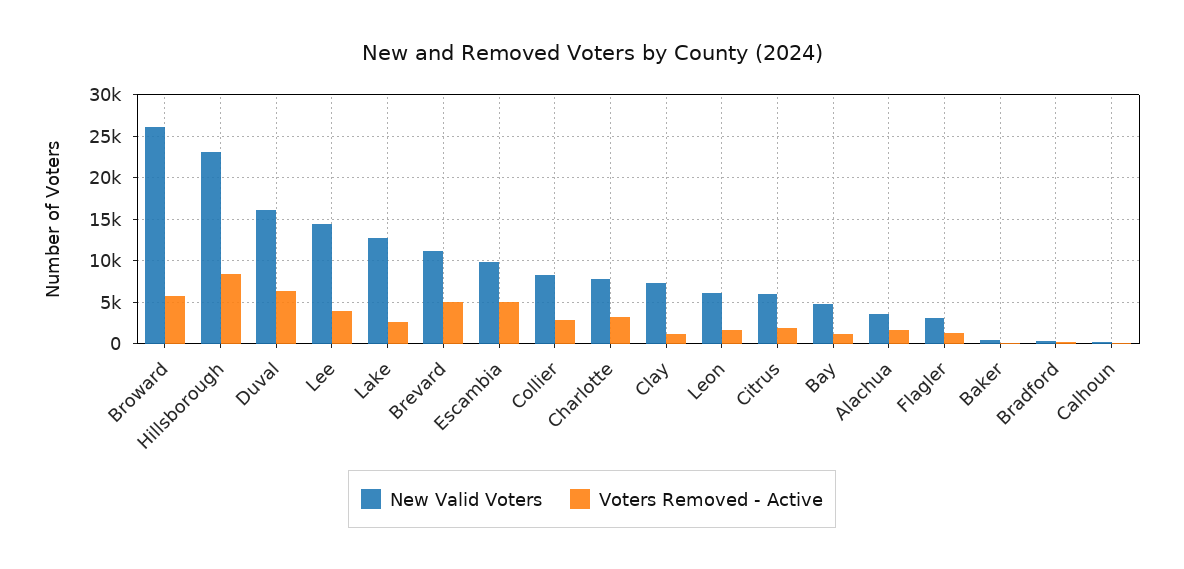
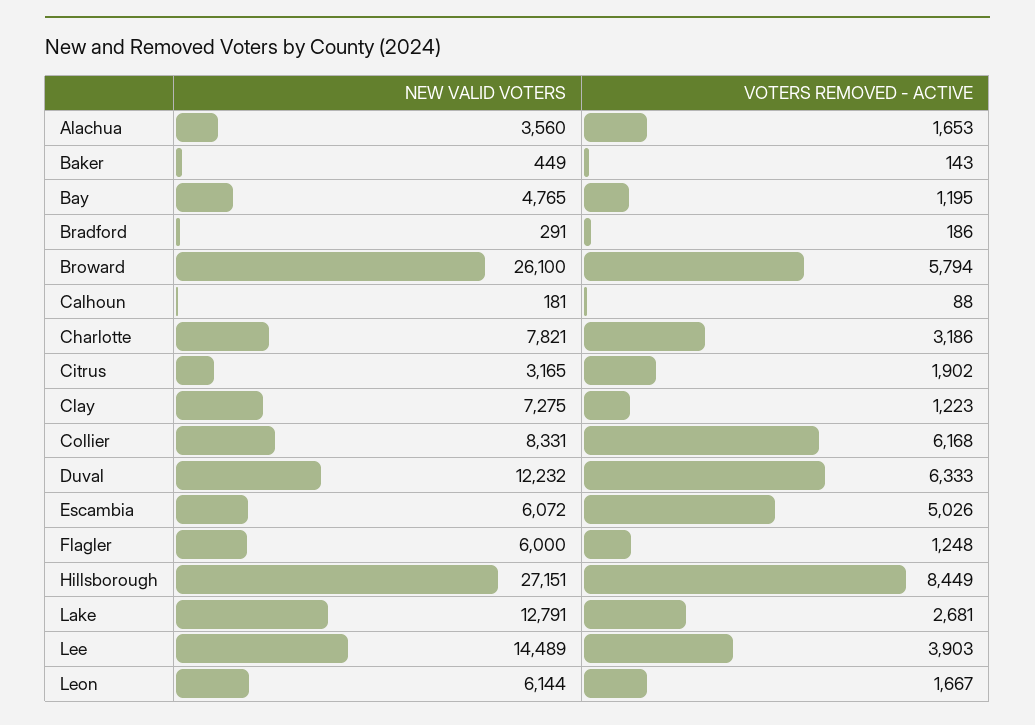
New Valid Voters, Hillsborough: 23000 -> 27151
New Valid Voters, Duval: 16000 -> 12232
New Valid Voters, Brevard: 11000 -> none
Voters Removed - Active, Brevard: 5000 -> none
New Valid Voters, Escambia: 10000 -> 6072
Voters Removed - Active, Collier: 3000 -> 6168
New Valid Voters, Citrus: 6000 -> 3165
New Valid Voters, Flagler: 3000 -> 6000

